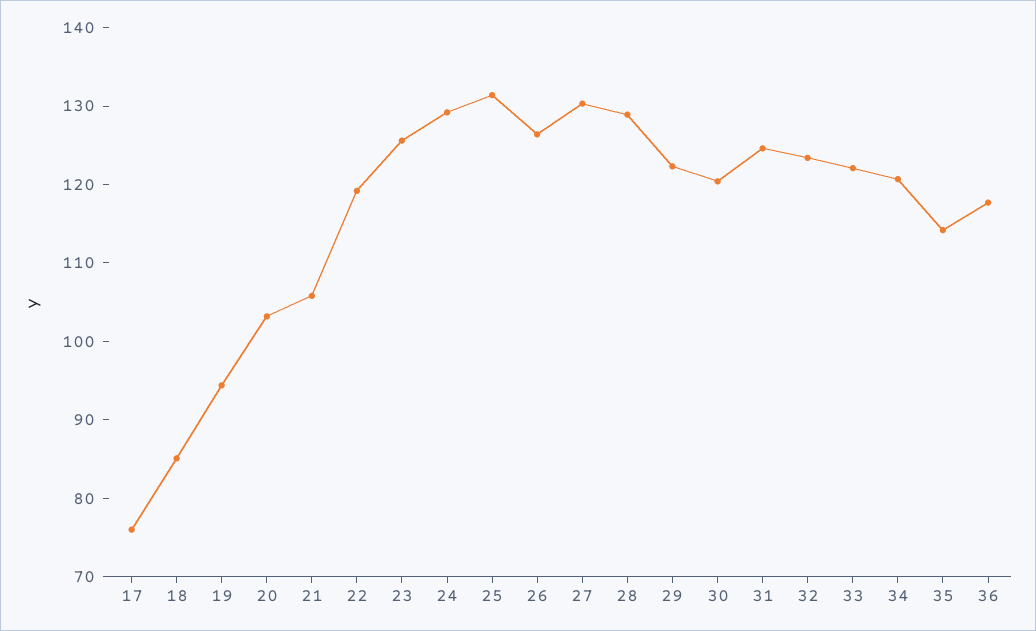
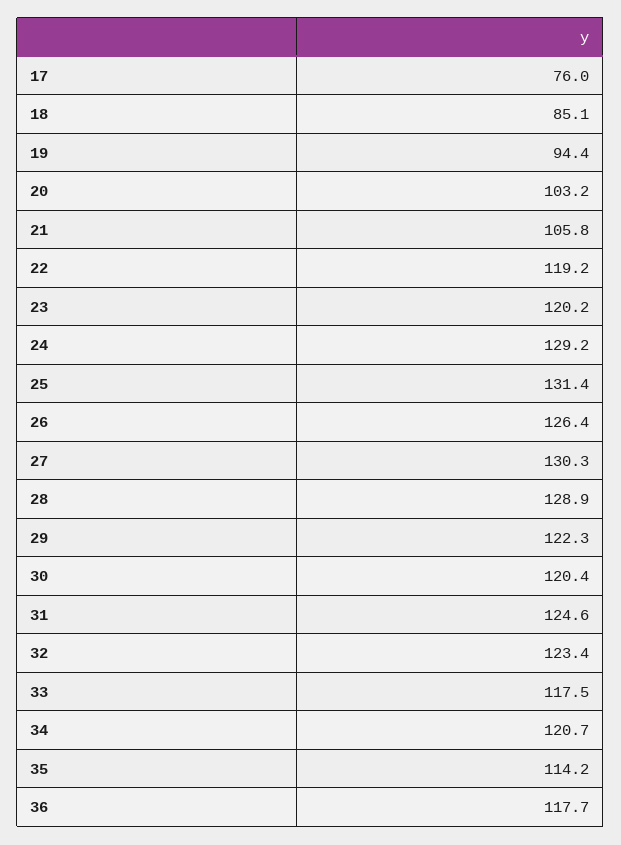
23: 126 -> 120.2
33: 122 -> 117.5

